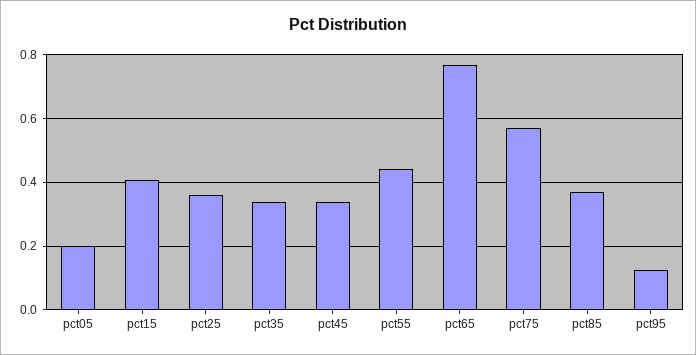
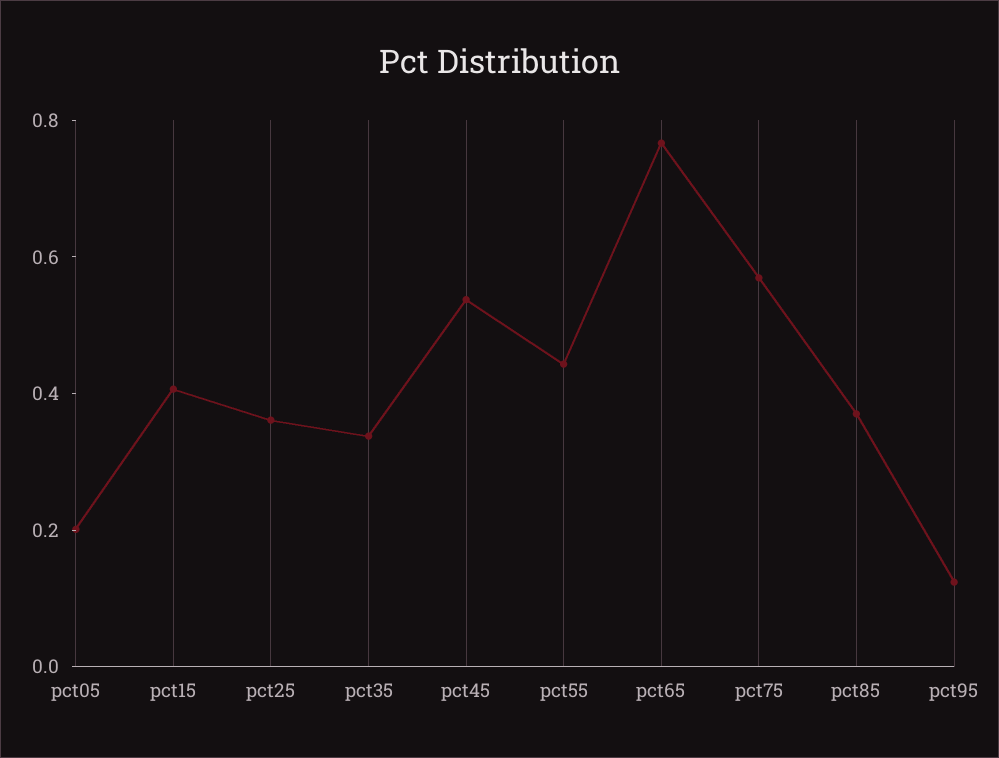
pct45: 0.34 -> 0.55

